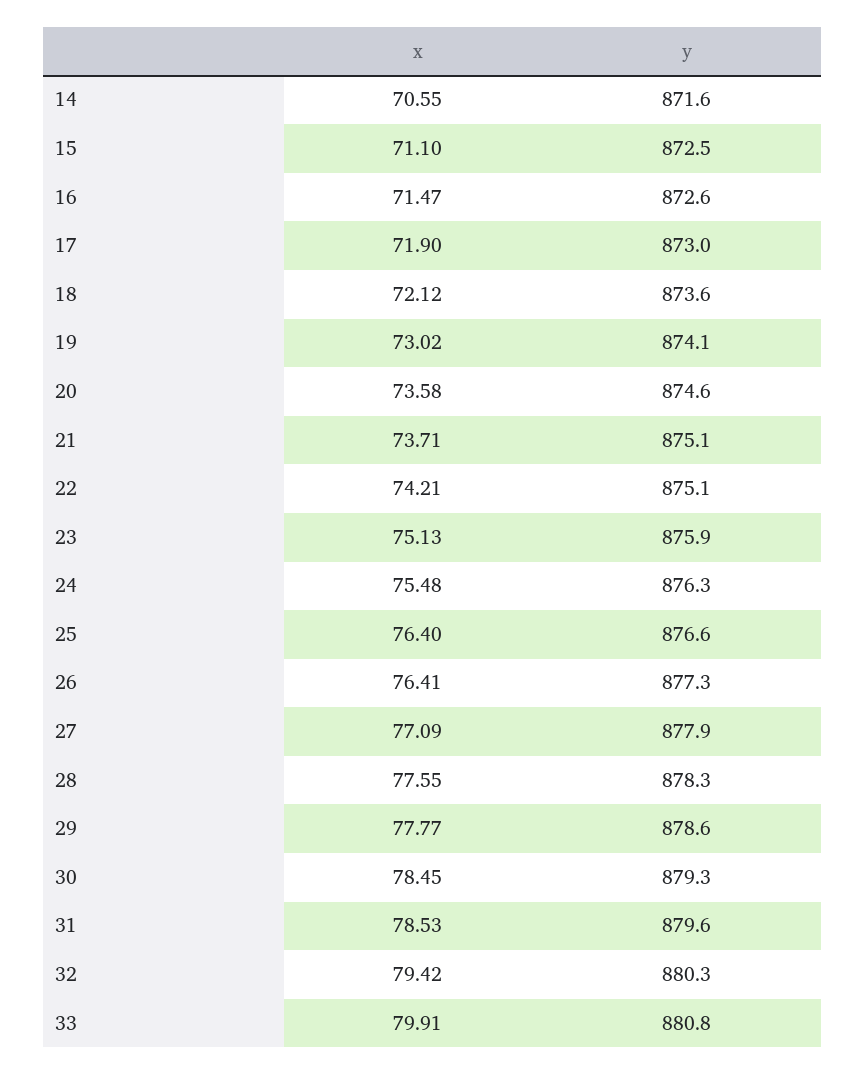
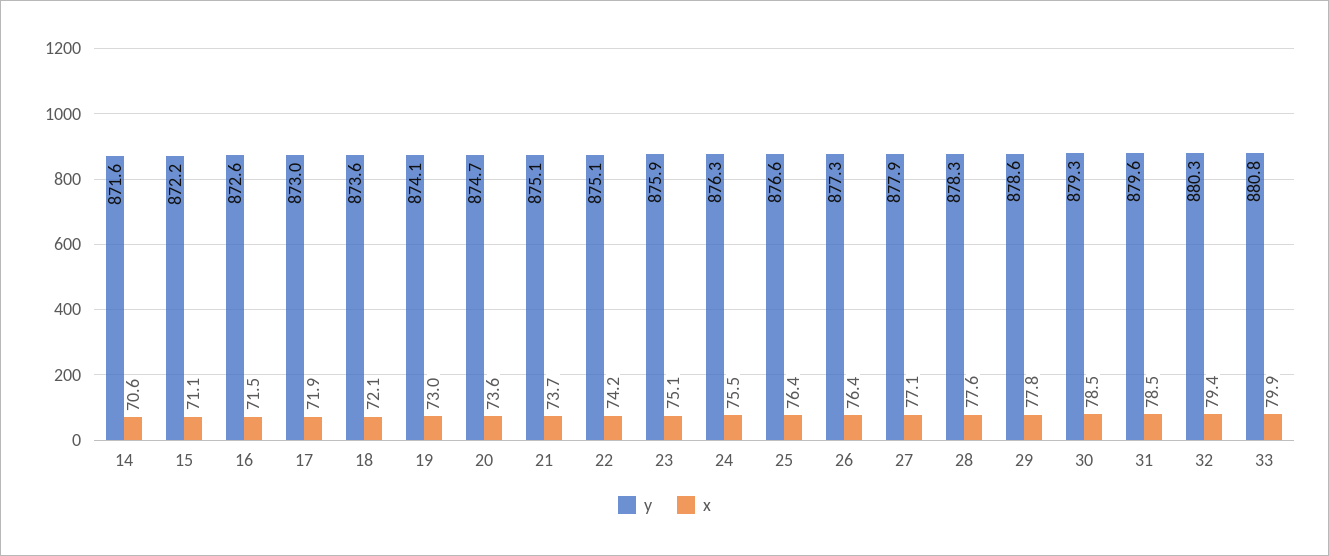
y, 15: 872.5 -> 872.2
y, 20: 874.6 -> 874.7

